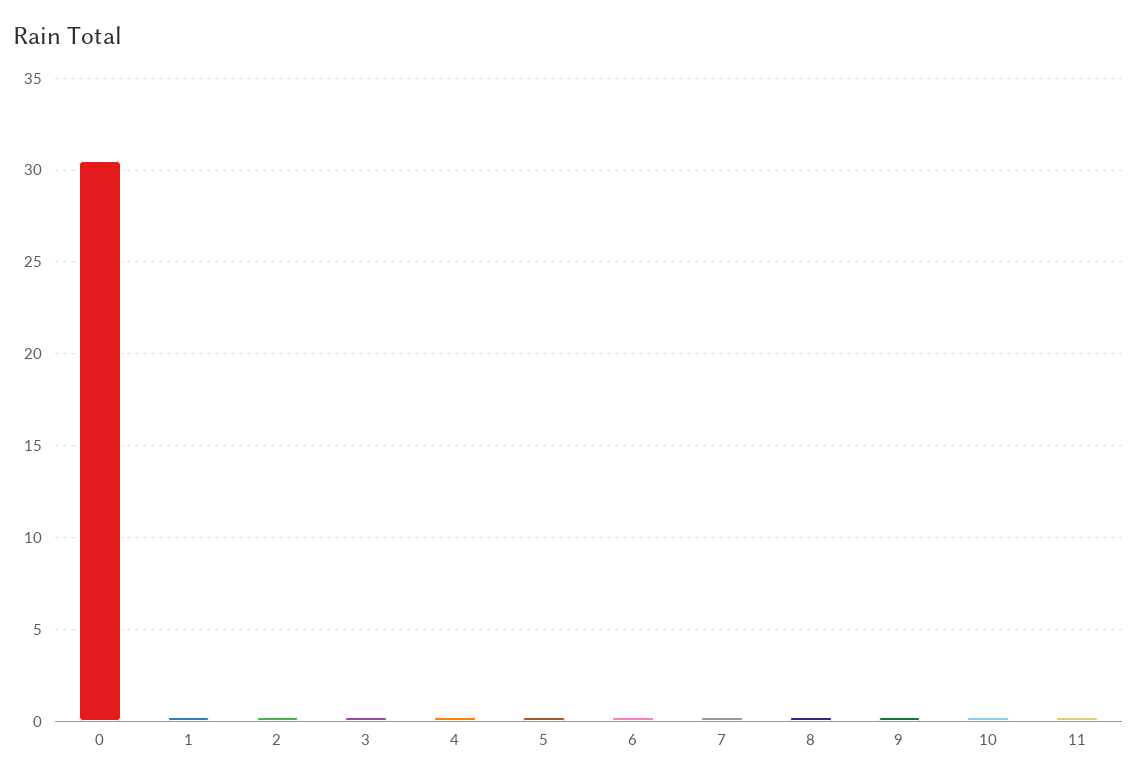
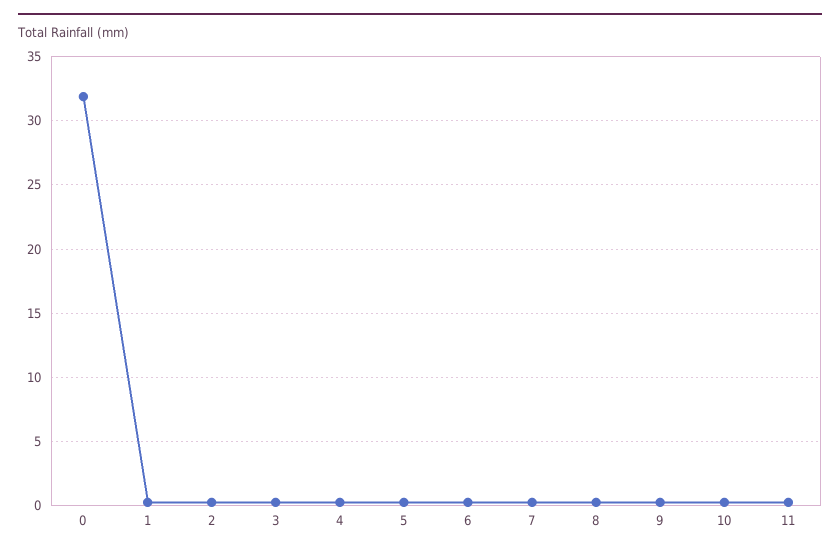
0: 30.5 -> 32

